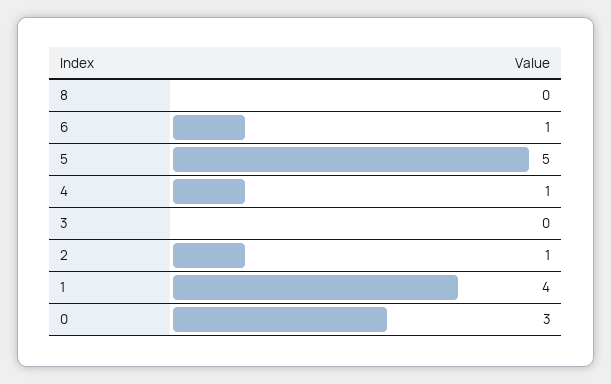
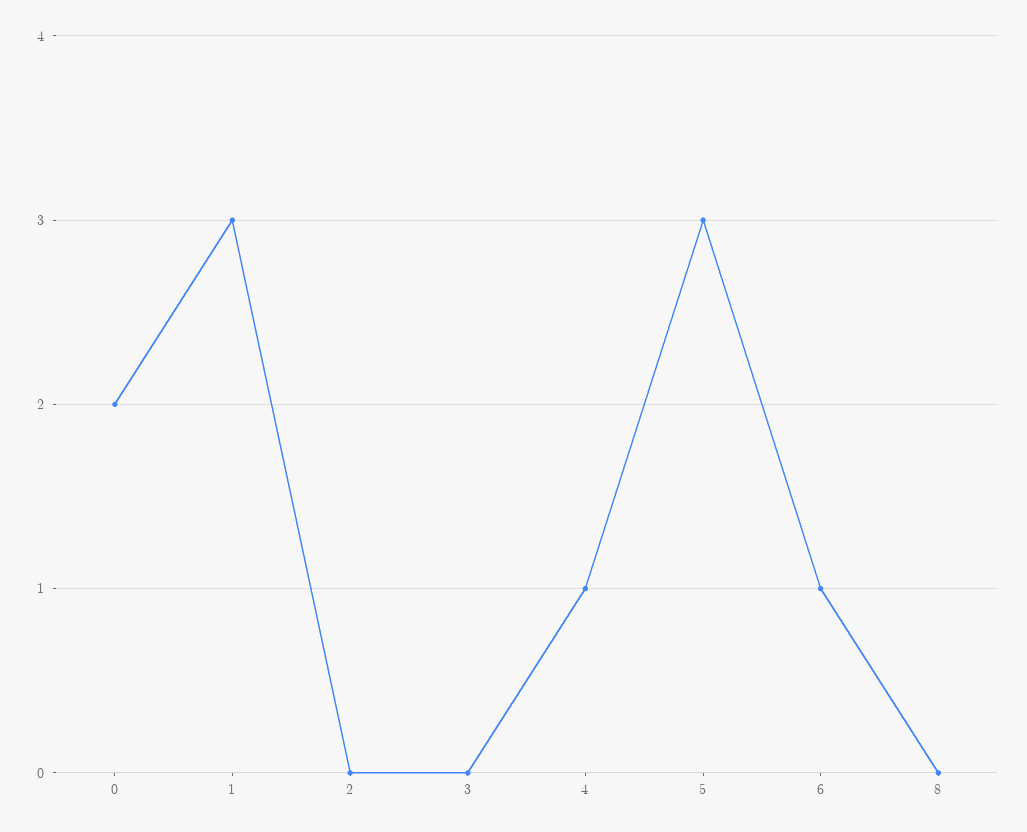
5: 5 -> 3
2: 1 -> 0
1: 4 -> 3
0: 3 -> 2

